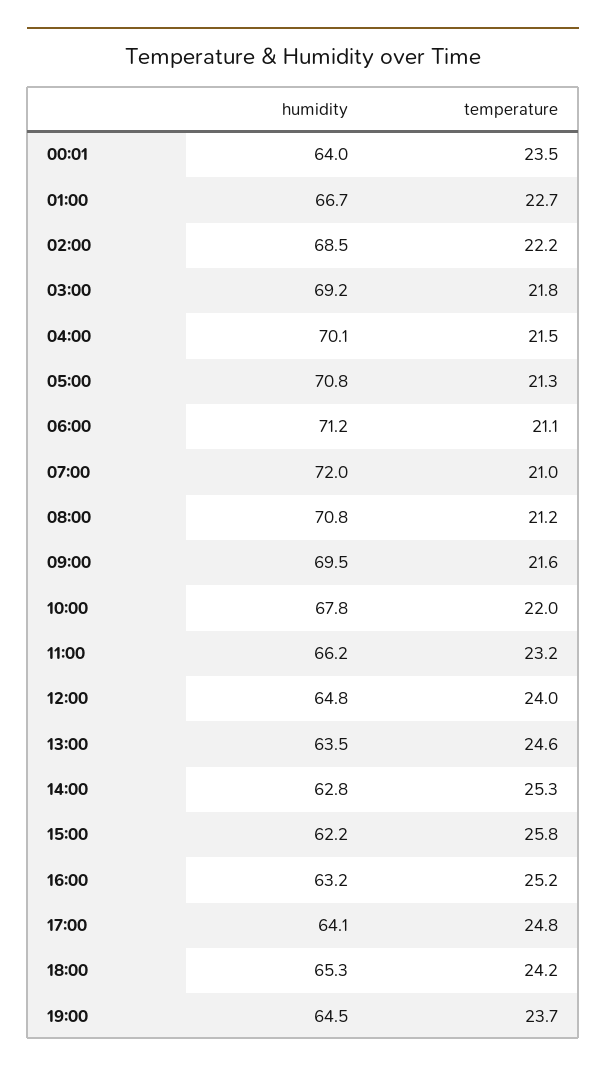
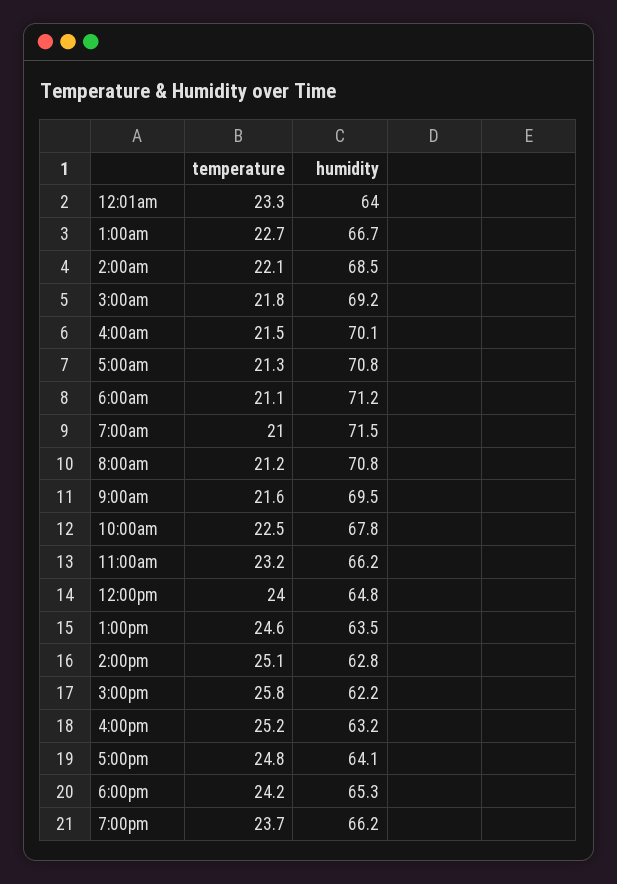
temperature, 00:01: 23.5 -> 23.3
temperature, 02:00: 22.2 -> 22.1
humidity, 07:00: 72 -> 71.5
temperature, 10:00: 22 -> 22.5
temperature, 14:00: 25.3 -> 25.1
humidity, 19:00: 64.5 -> 66.2

